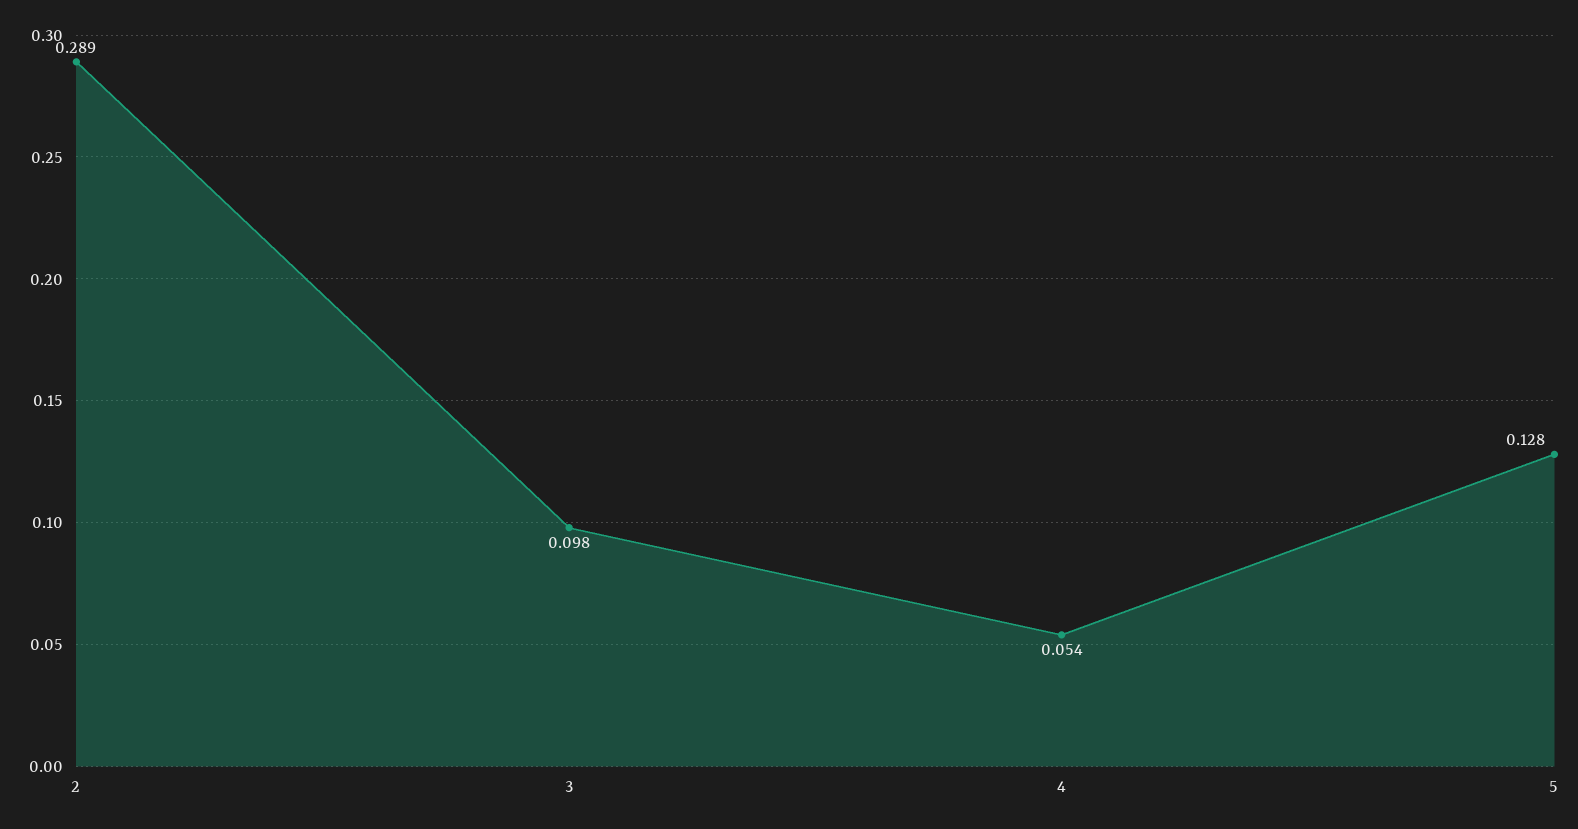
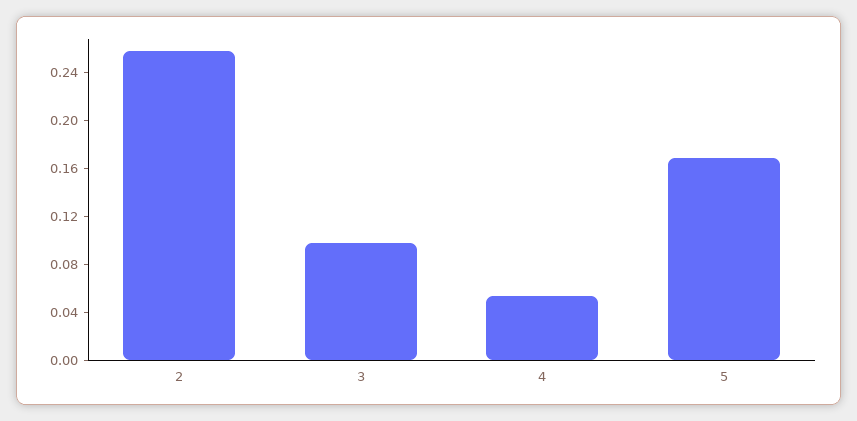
2: 0.289 -> 0.26
5: 0.128 -> 0.17

